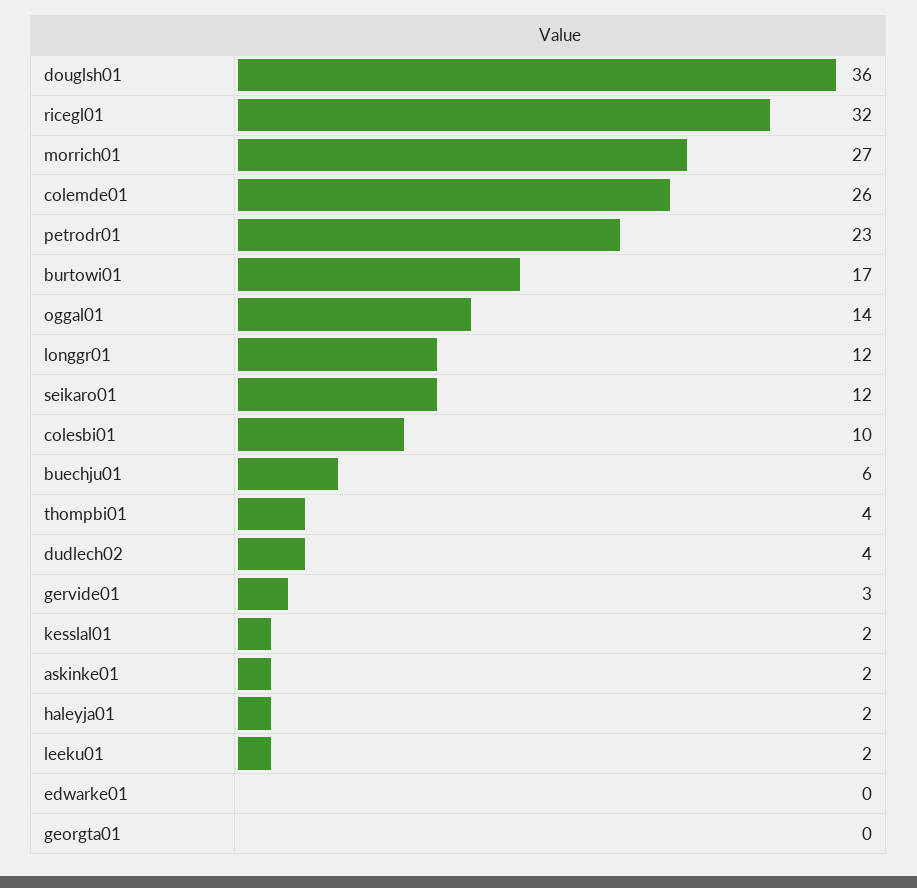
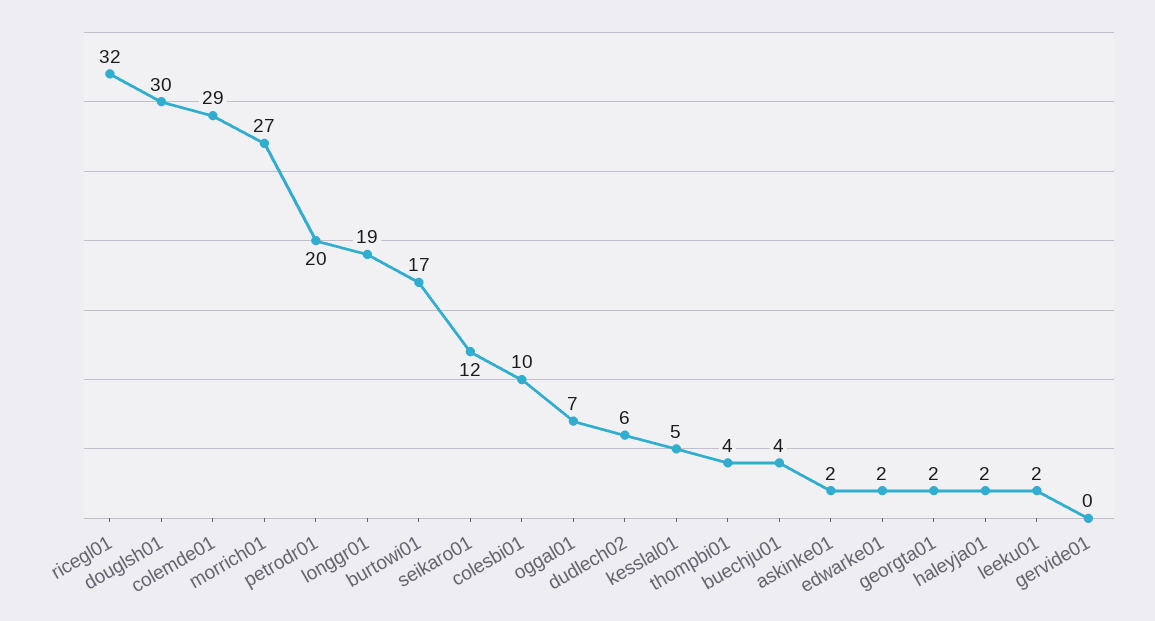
douglsh01: 36 -> 30
colemde01: 26 -> 29
petrodr01: 23 -> 20
oggal01: 14 -> 7
longgr01: 12 -> 19
buechju01: 6 -> 4
dudlech02: 4 -> 6
gervide01: 3 -> 0
kesslal01: 2 -> 5
edwarke01: 0 -> 2
georgta01: 0 -> 2

